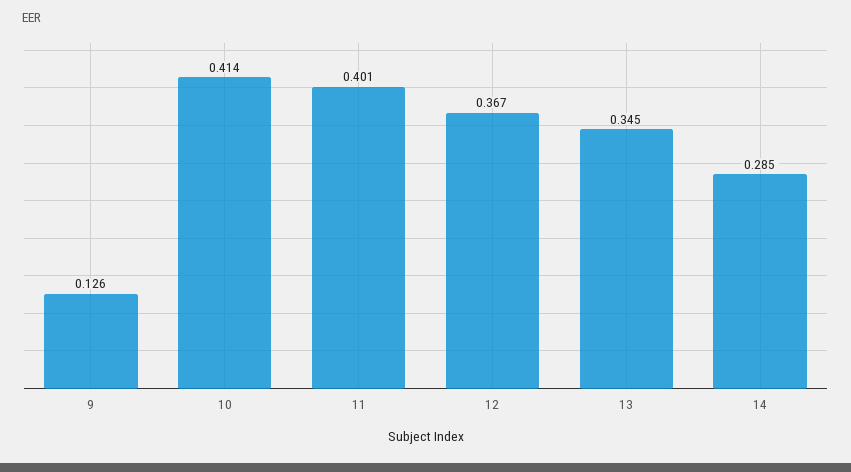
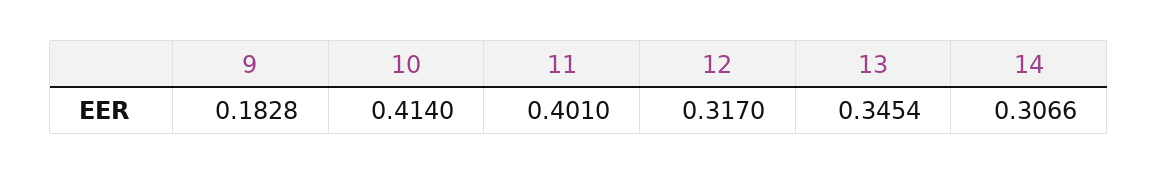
9: 0.126 -> 0.1828
12: 0.367 -> 0.317
14: 0.285 -> 0.3066

